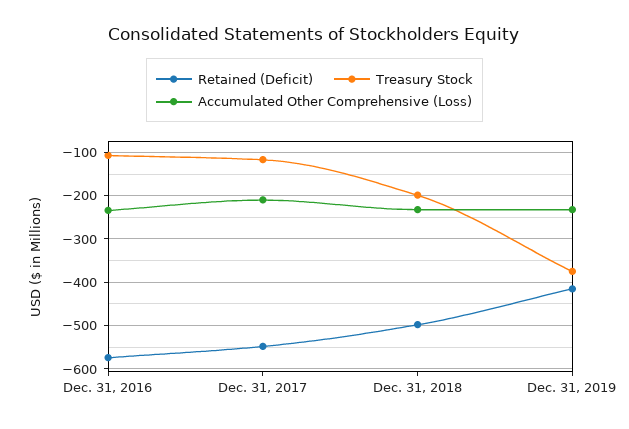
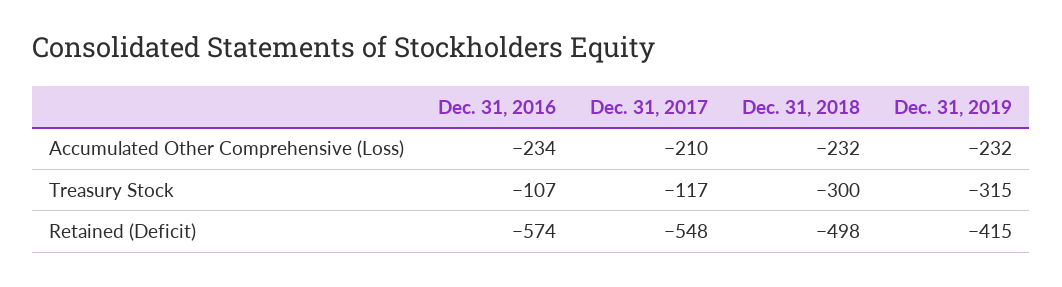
Treasury Stock, Dec. 31, 2018: -200 -> -300
Treasury Stock, Dec. 31, 2019: -380 -> -315

